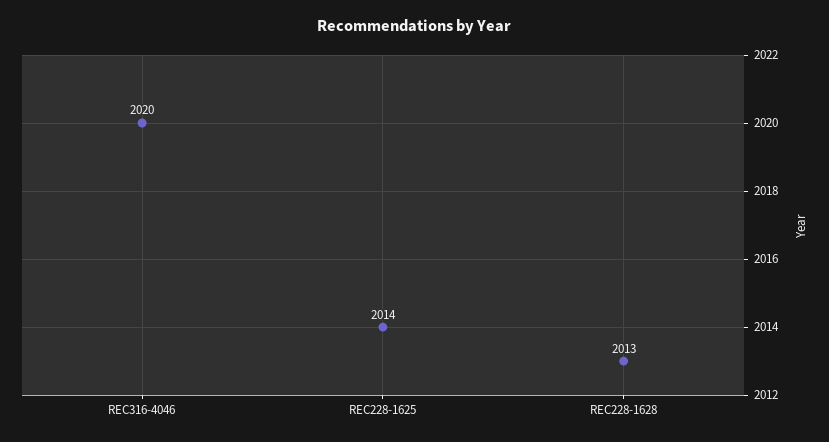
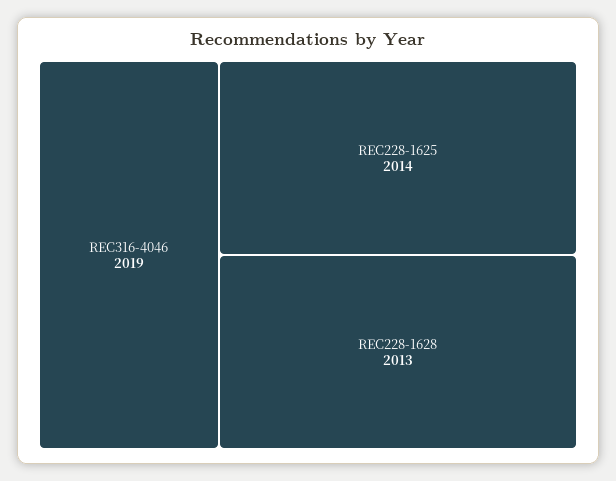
REC316-4046: 2020 -> 2019

